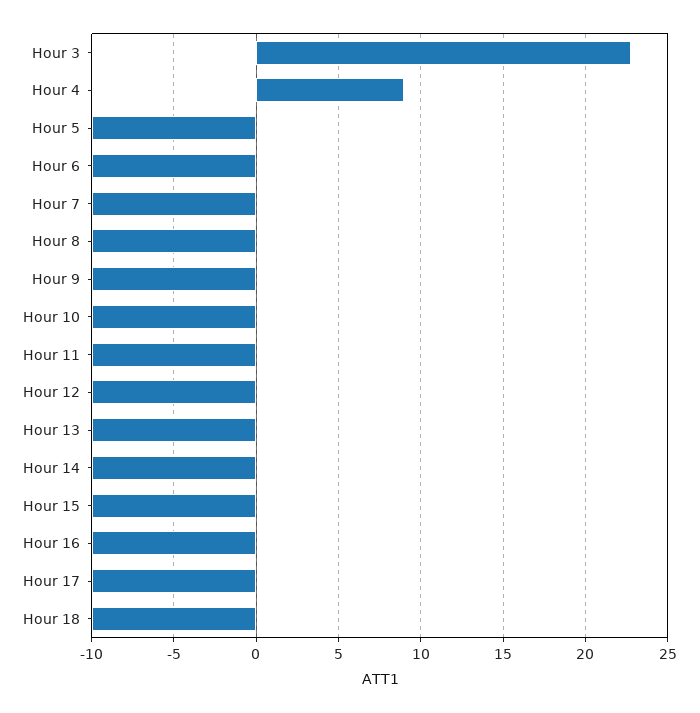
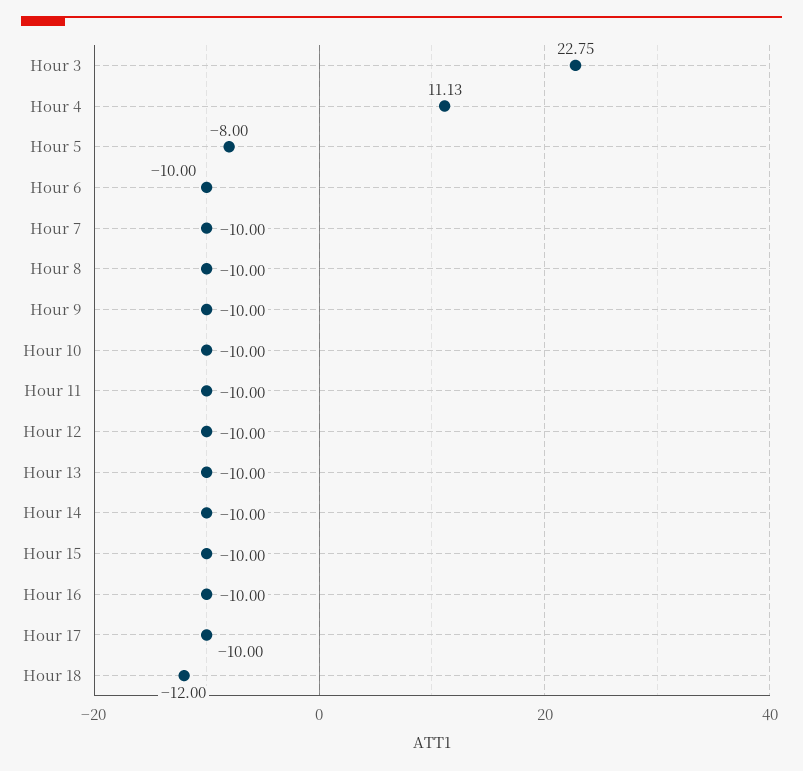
Hour 4: 9 -> 11.13
Hour 5: -10 -> -8
Hour 18: -10 -> -12

